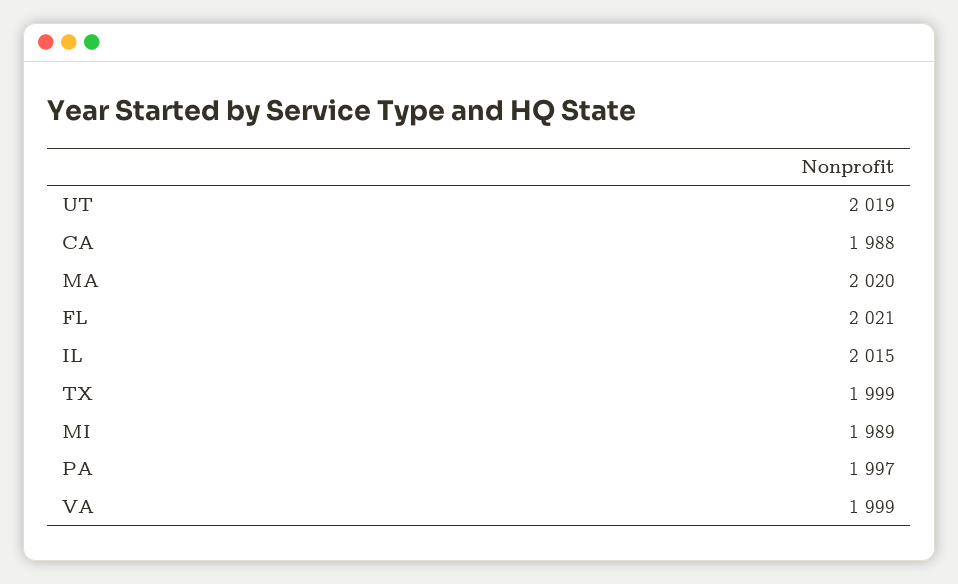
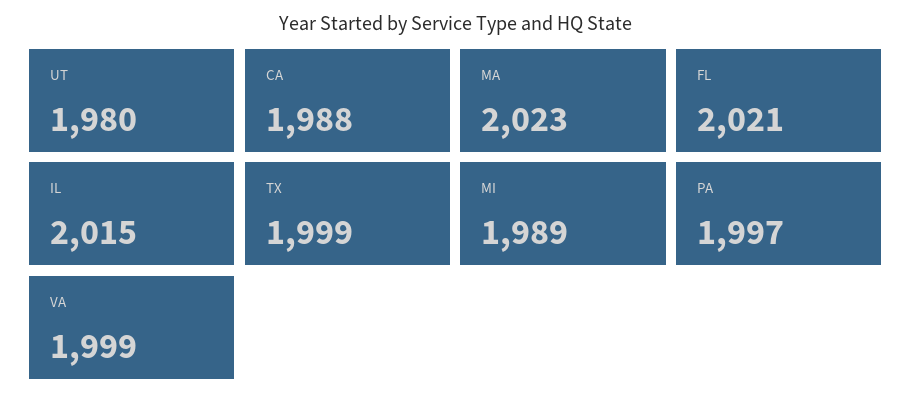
UT: 2019 -> 1980
MA: 2020 -> 2023

